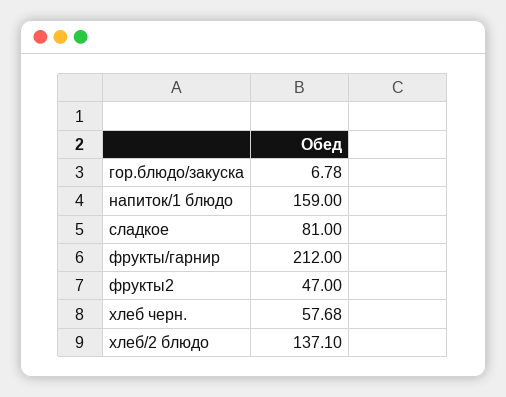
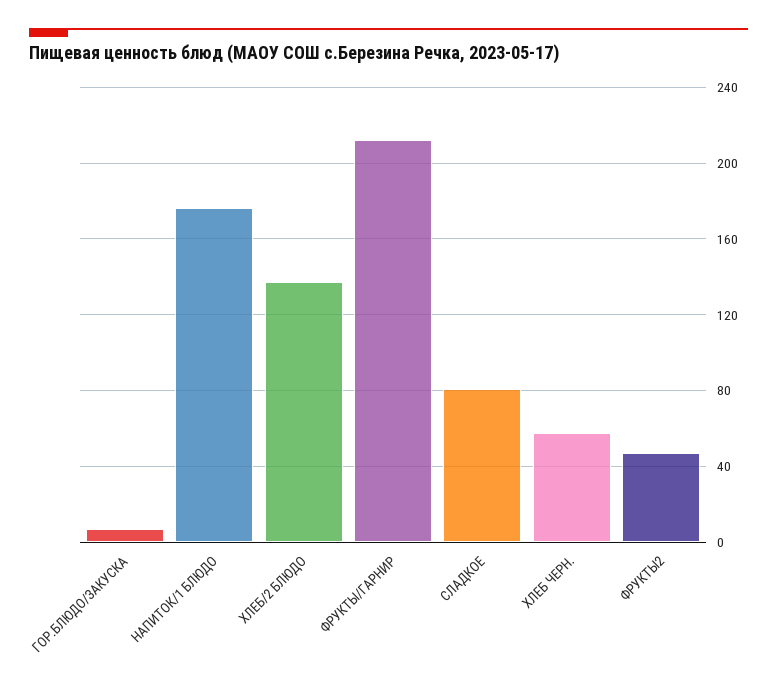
напиток/1 блюдо: 159 -> 175

